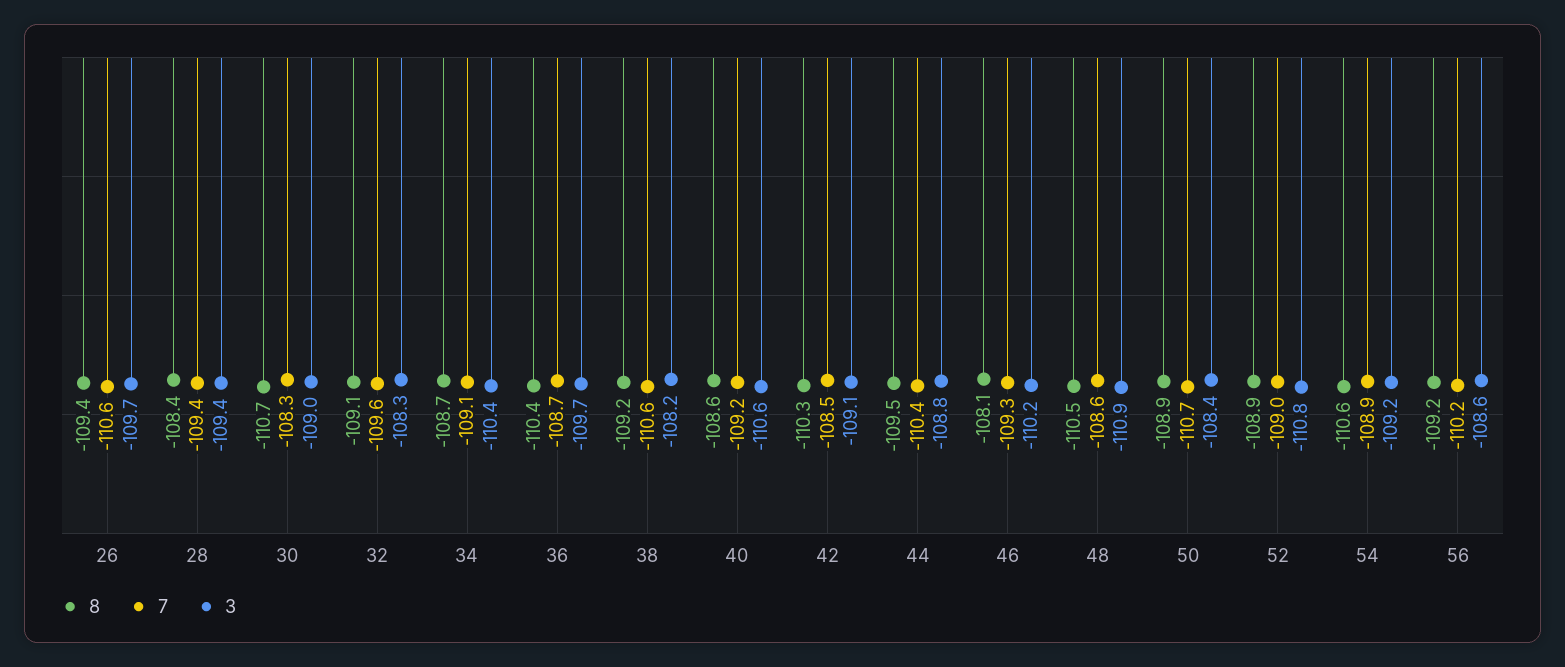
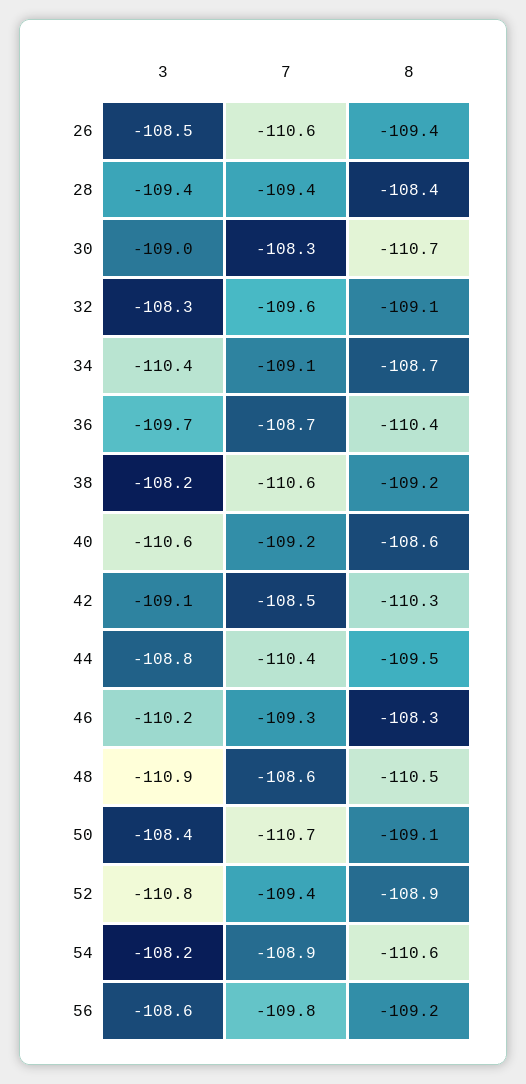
3, 26: -109.7 -> -108.5
8, 46: -108.1 -> -108.3
8, 50: -108.9 -> -109.1
7, 52: -109 -> -109.4
3, 54: -109.2 -> -108.2
7, 56: -110.2 -> -109.8

